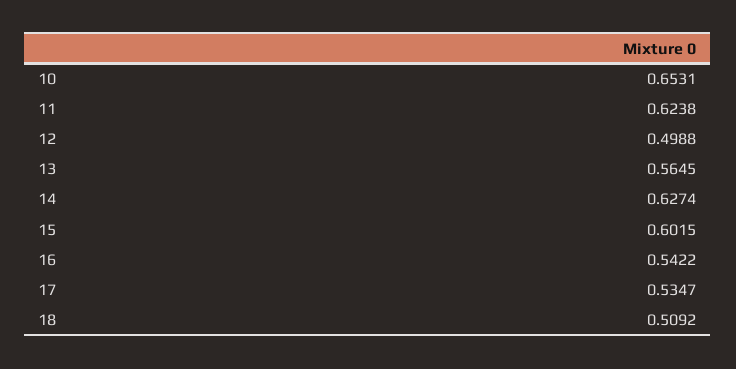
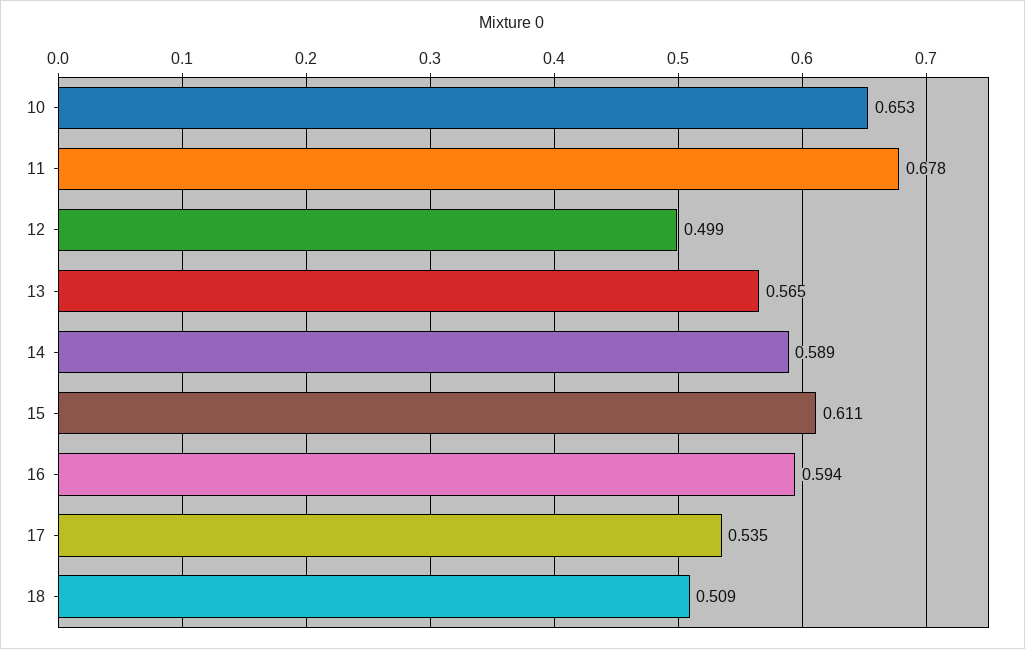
11: 0.6238 -> 0.678
14: 0.6274 -> 0.589
15: 0.6015 -> 0.611
16: 0.5422 -> 0.594

